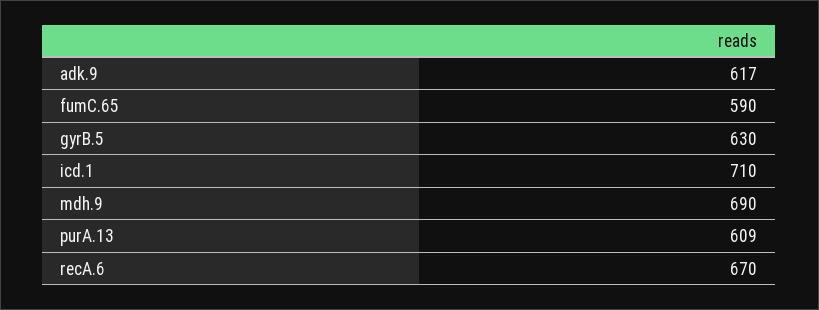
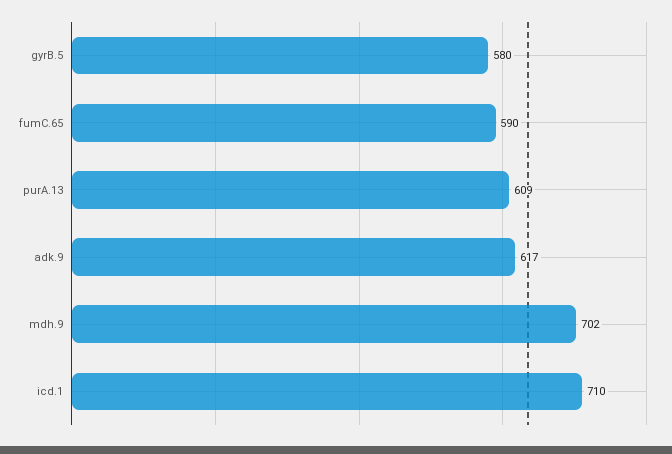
gyrB.5: 630 -> 580
mdh.9: 690 -> 702
recA.6: 670 -> none

